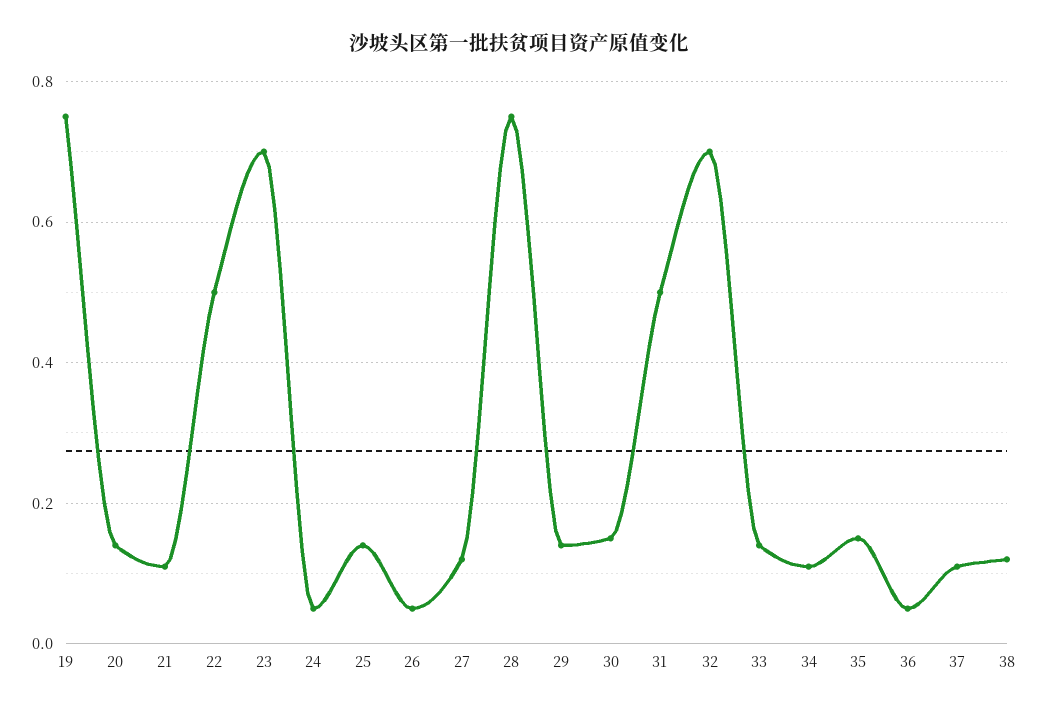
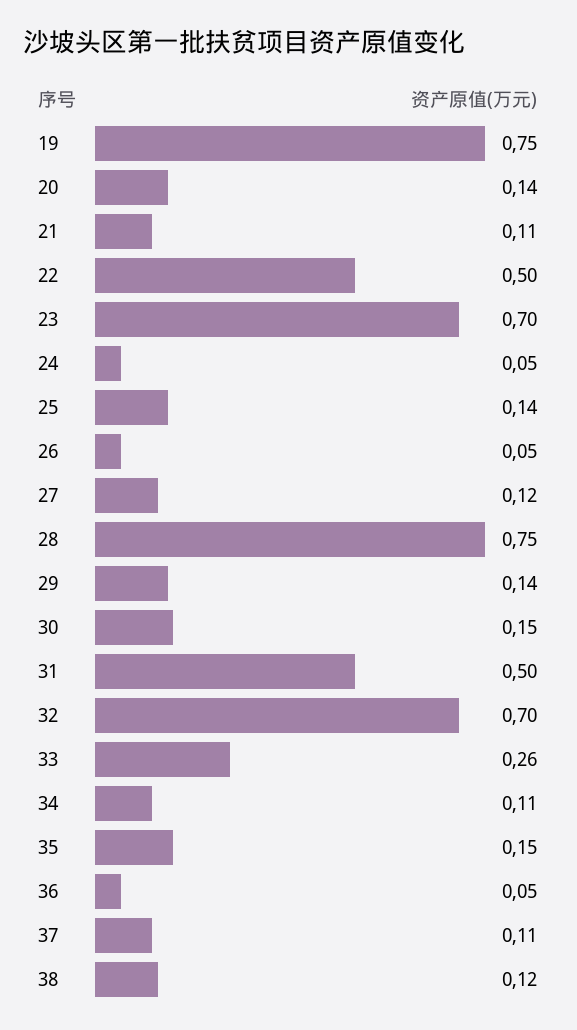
33: 0.15 -> 0.26

